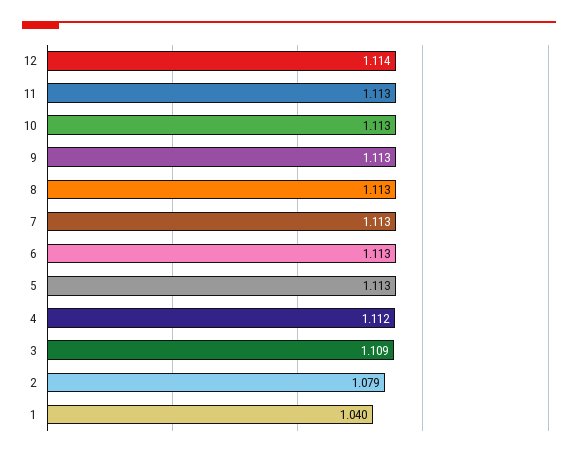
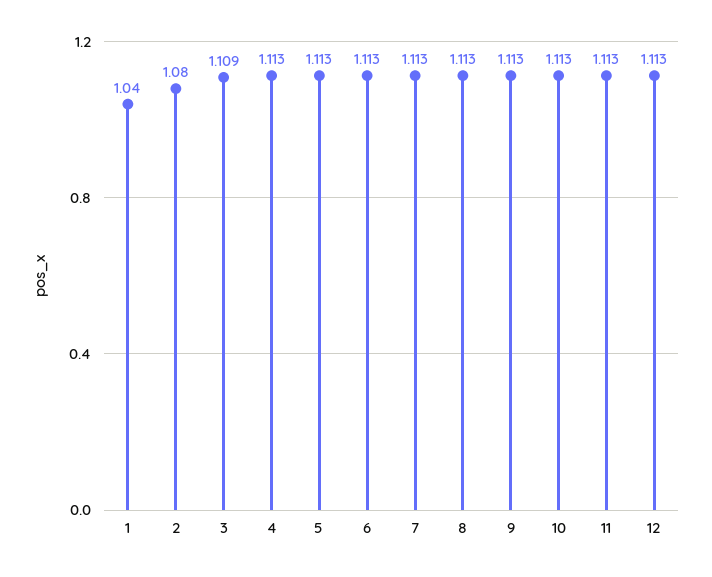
12: 1.114 -> 1.113
4: 1.112 -> 1.113
2: 1.079 -> 1.08

